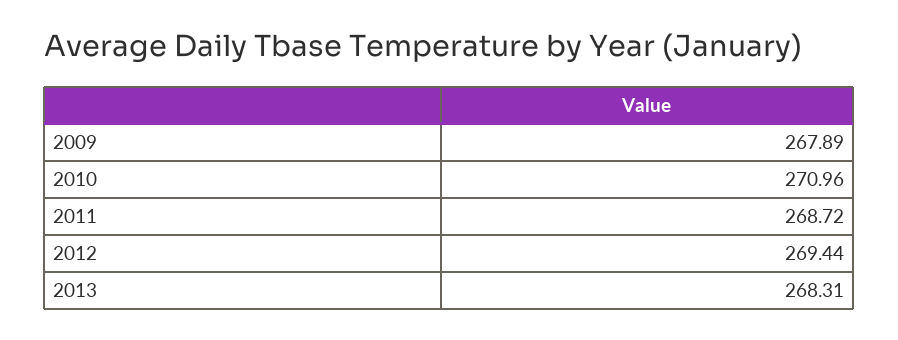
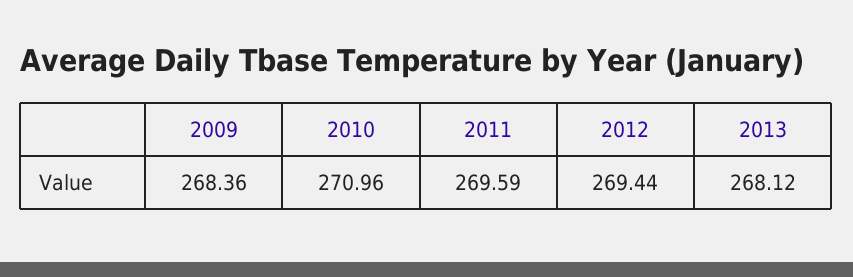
2009: 267.89 -> 268.36
2011: 268.72 -> 269.59
2013: 268.31 -> 268.12

